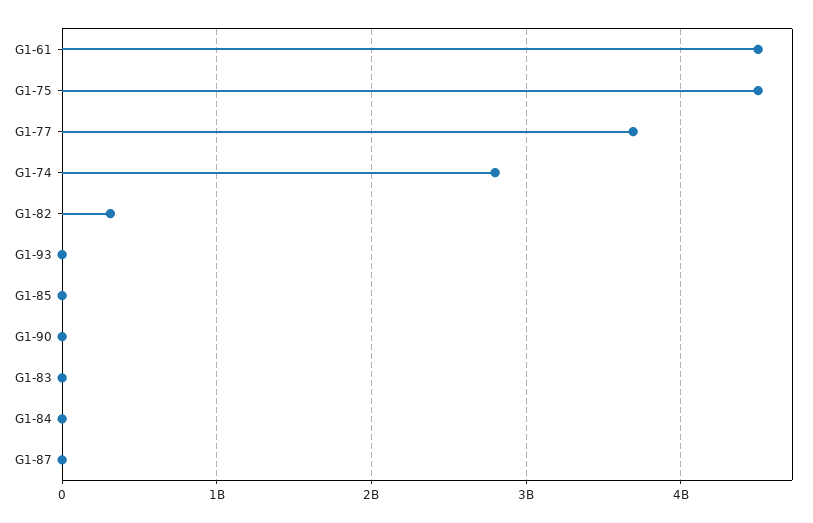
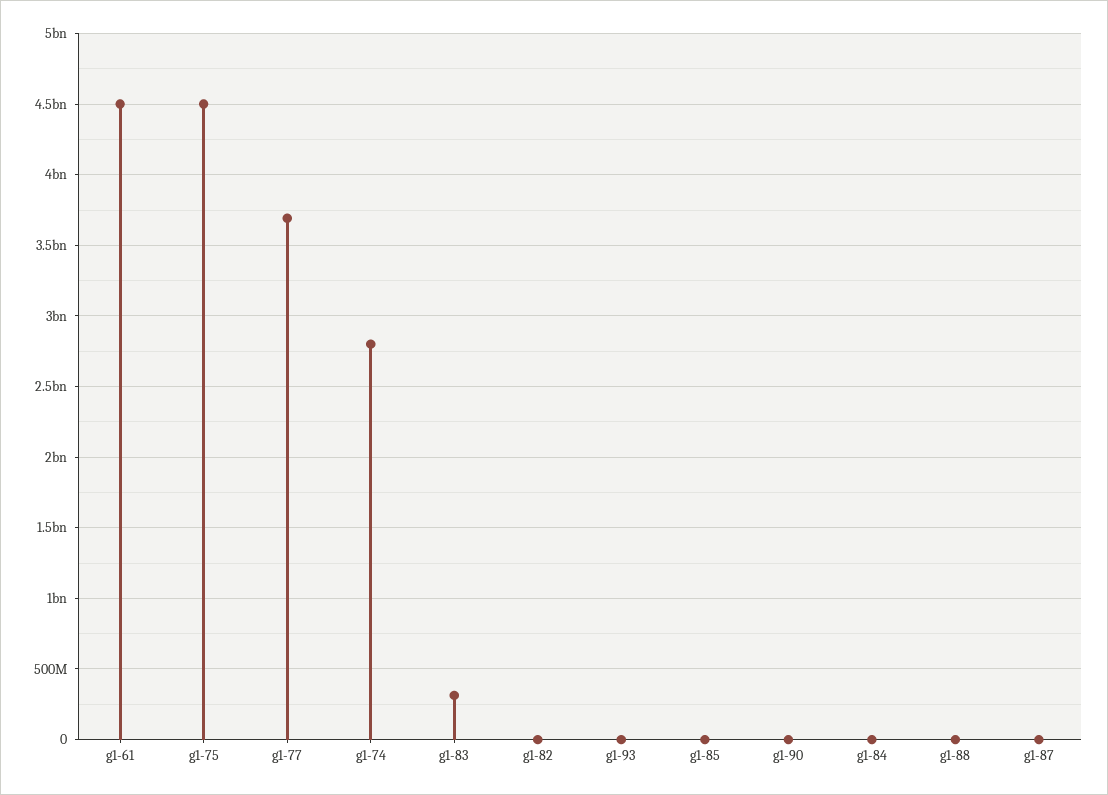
G1-82: 300000000 -> 0
G1-83: 0 -> 300000000
g1-88: none -> 0

